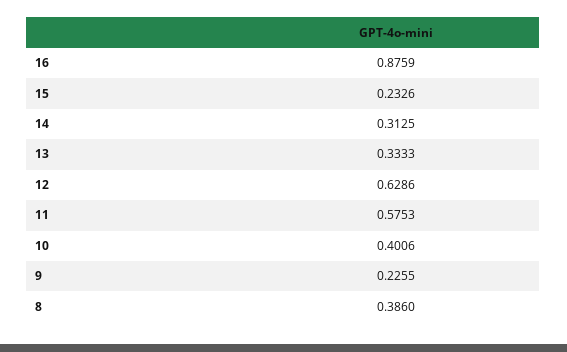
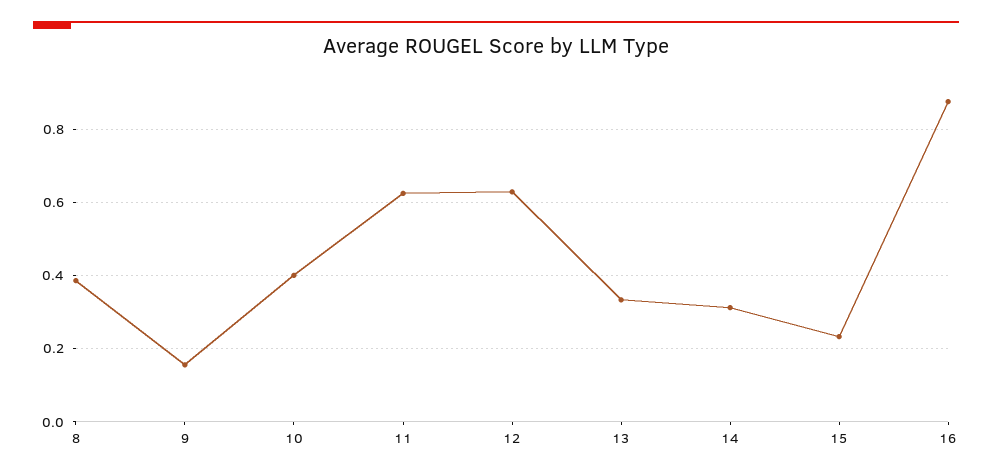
11: 0.5753 -> 0.62
9: 0.2255 -> 0.16

